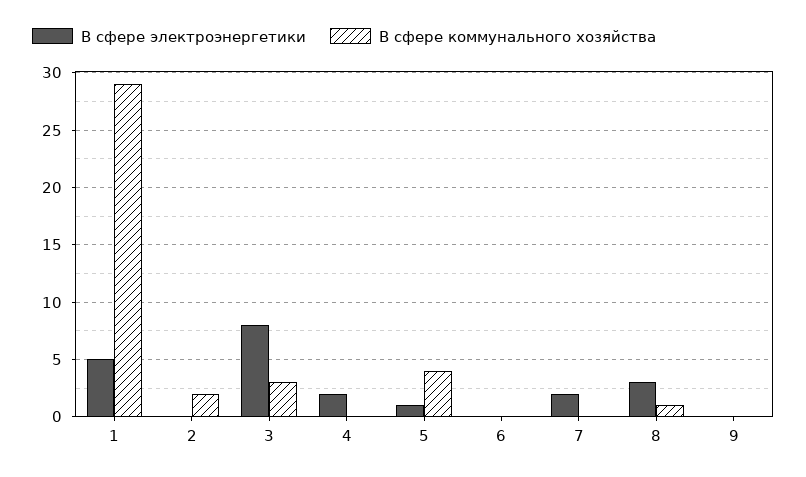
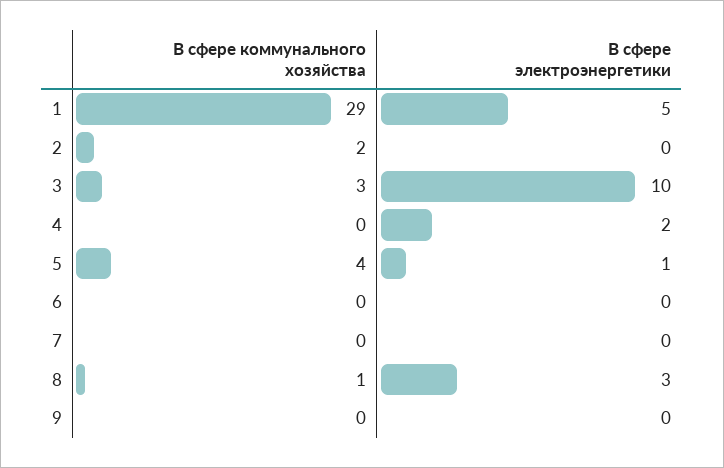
В сфере электроэнергетики, 3: 8 -> 10
В сфере электроэнергетики, 7: 2 -> 0

